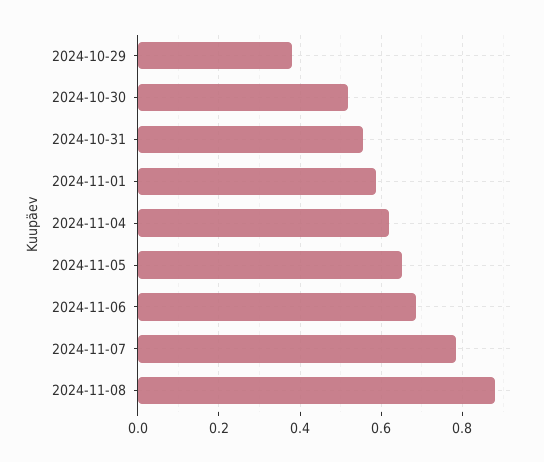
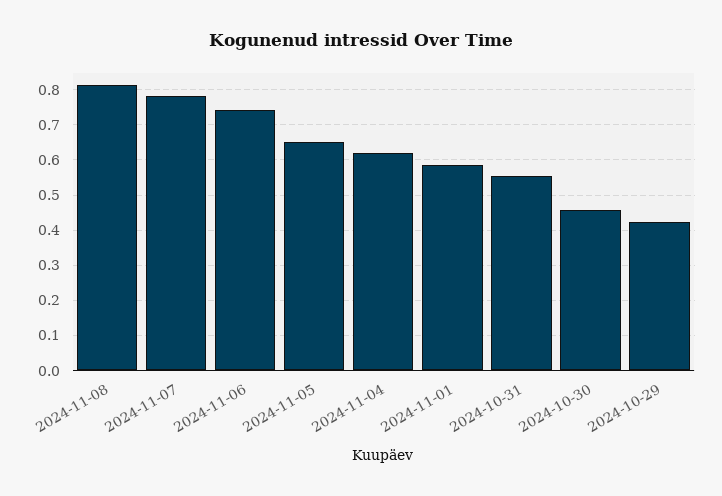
2024-10-29: 0.38 -> 0.42
2024-10-30: 0.52 -> 0.46
2024-11-06: 0.68 -> 0.74
2024-11-08: 0.88 -> 0.82

